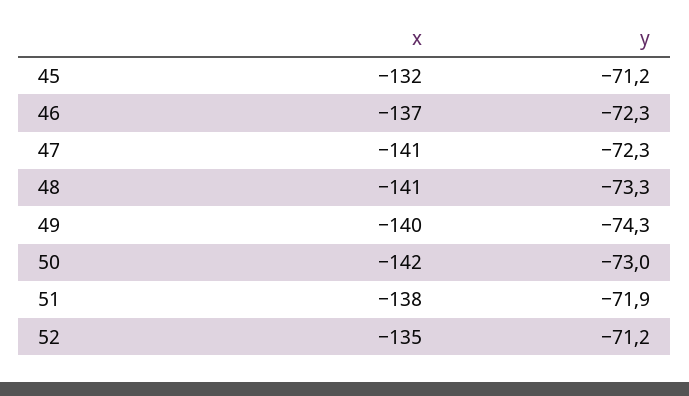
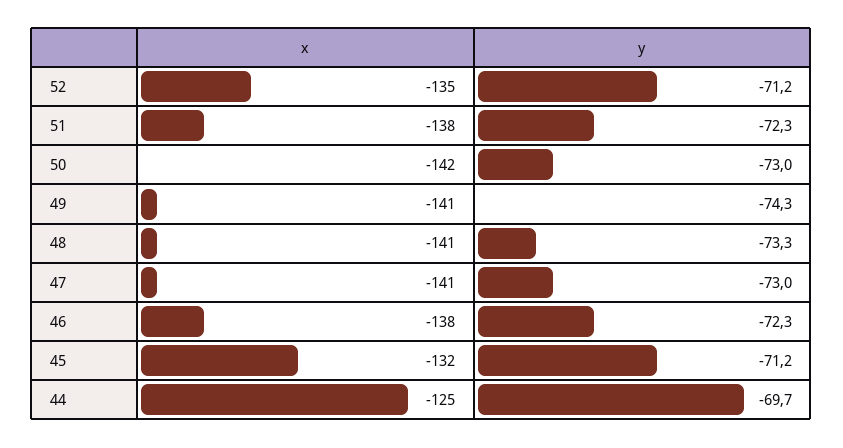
x, 46: -137 -> -138
y, 47: -72.3 -> -73
x, 49: -140 -> -141
y, 51: -71.9 -> -72.3
x, 44: none -> -125
y, 44: none -> -69.7

